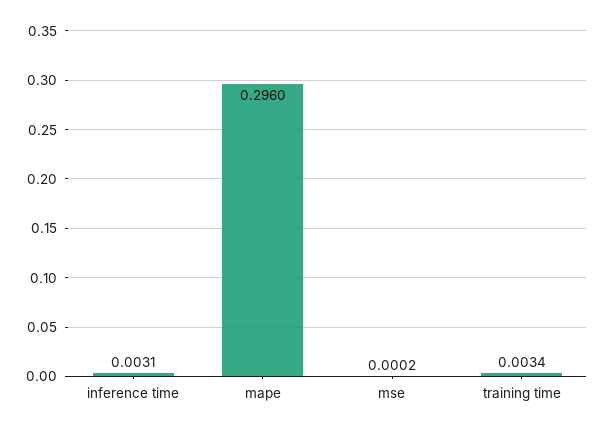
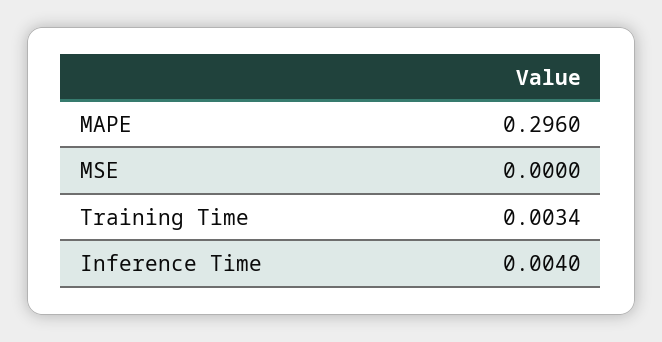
inference time: 0.0031 -> 0.004
mse: 0.0002 -> 0

